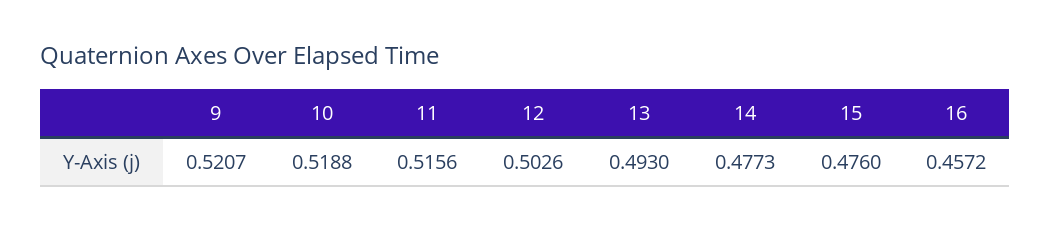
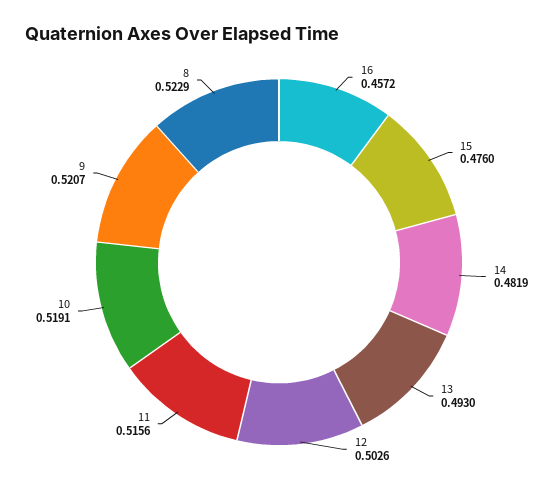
10: 0.5188 -> 0.5191
14: 0.4773 -> 0.4819
8: none -> 0.5229

